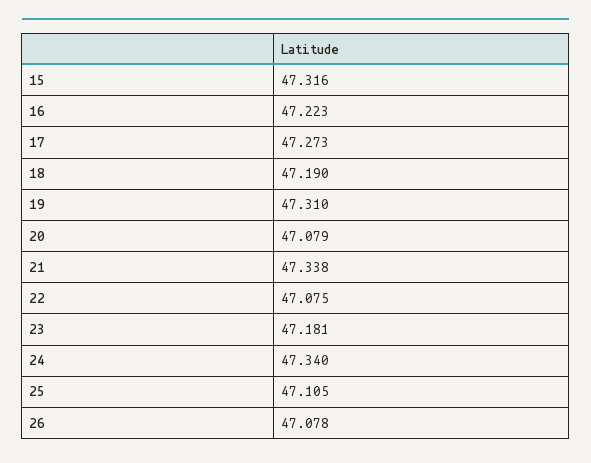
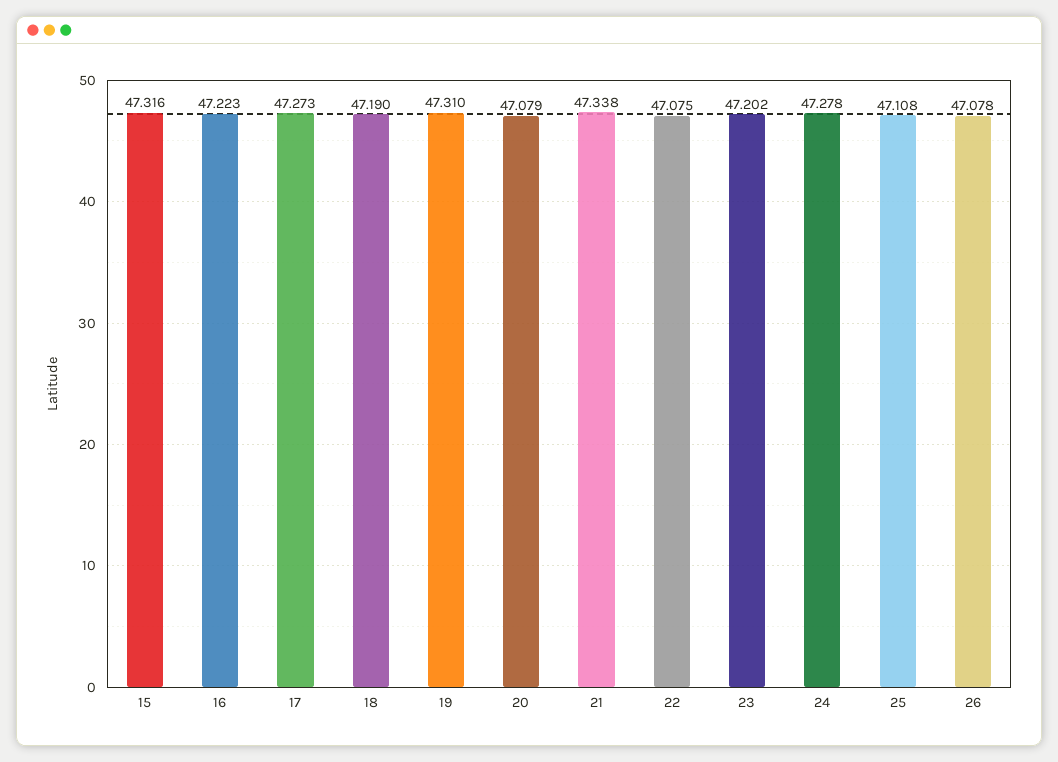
23: 47.181 -> 47.202
24: 47.34 -> 47.278
25: 47.105 -> 47.108

